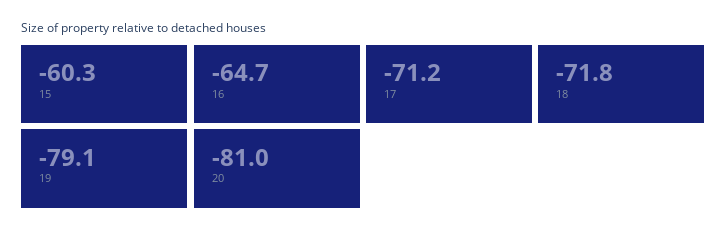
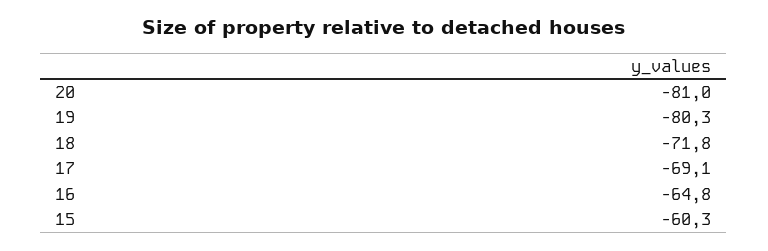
16: -64.7 -> -64.8
17: -71.2 -> -69.1
19: -79.1 -> -80.3

